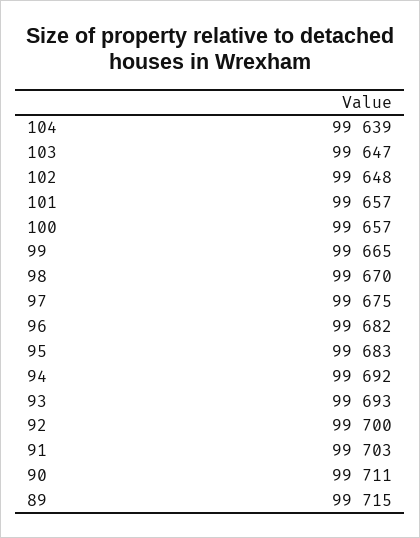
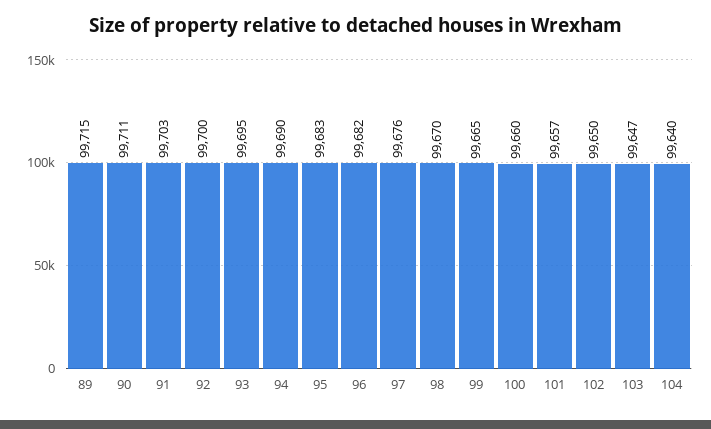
104: 99639 -> 99640
102: 99648 -> 99650
100: 99657 -> 99660
97: 99675 -> 99676
94: 99692 -> 99690
93: 99693 -> 99695

